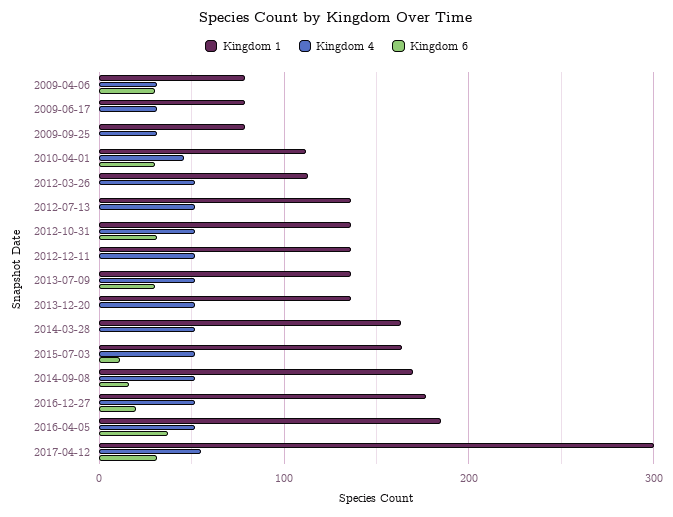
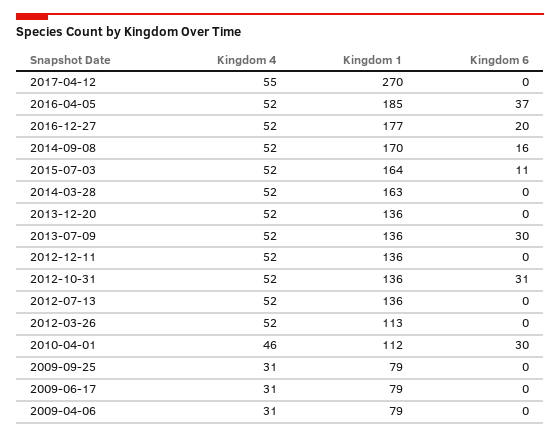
Kingdom 6, 2009-04-06: 30 -> 0
Kingdom 1, 2017-04-12: 300 -> 270
Kingdom 6, 2017-04-12: 30 -> 0

